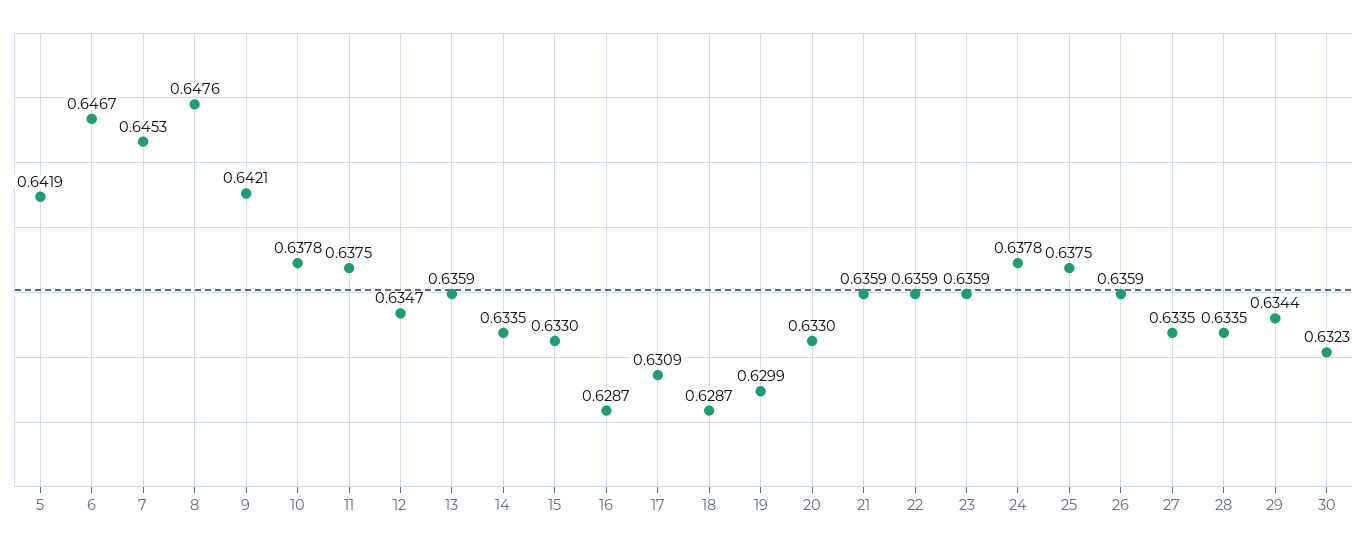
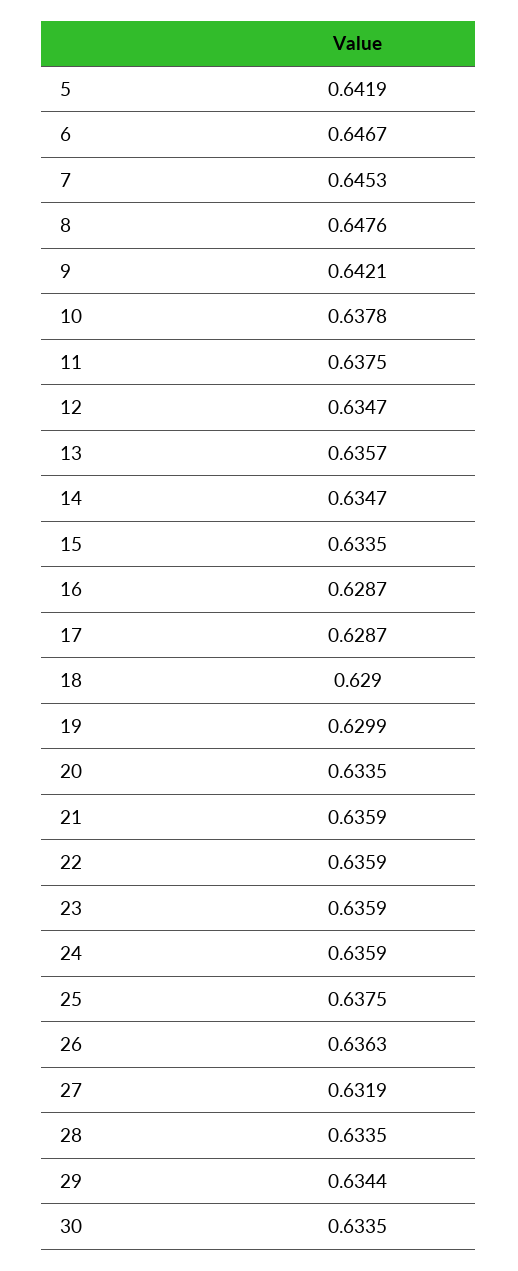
13: 0.6359 -> 0.6357
14: 0.6335 -> 0.6347
15: 0.633 -> 0.6335
17: 0.6309 -> 0.6287
18: 0.6287 -> 0.629
20: 0.633 -> 0.6335
24: 0.6378 -> 0.6359
26: 0.6359 -> 0.6363
27: 0.6335 -> 0.6319
30: 0.6323 -> 0.6335

